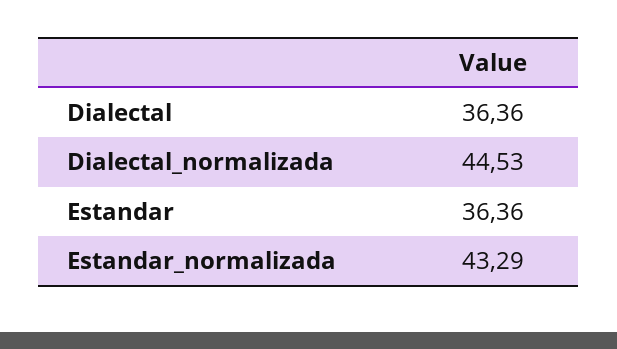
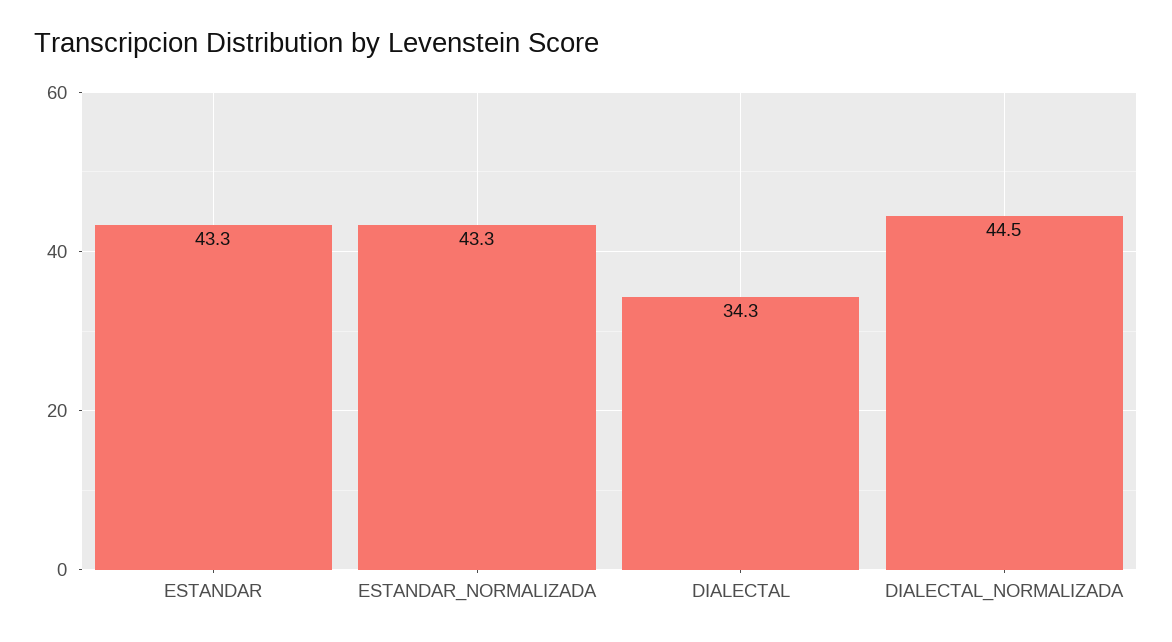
Dialectal: 36.36 -> 34.3
Estandar: 36.36 -> 43.3

